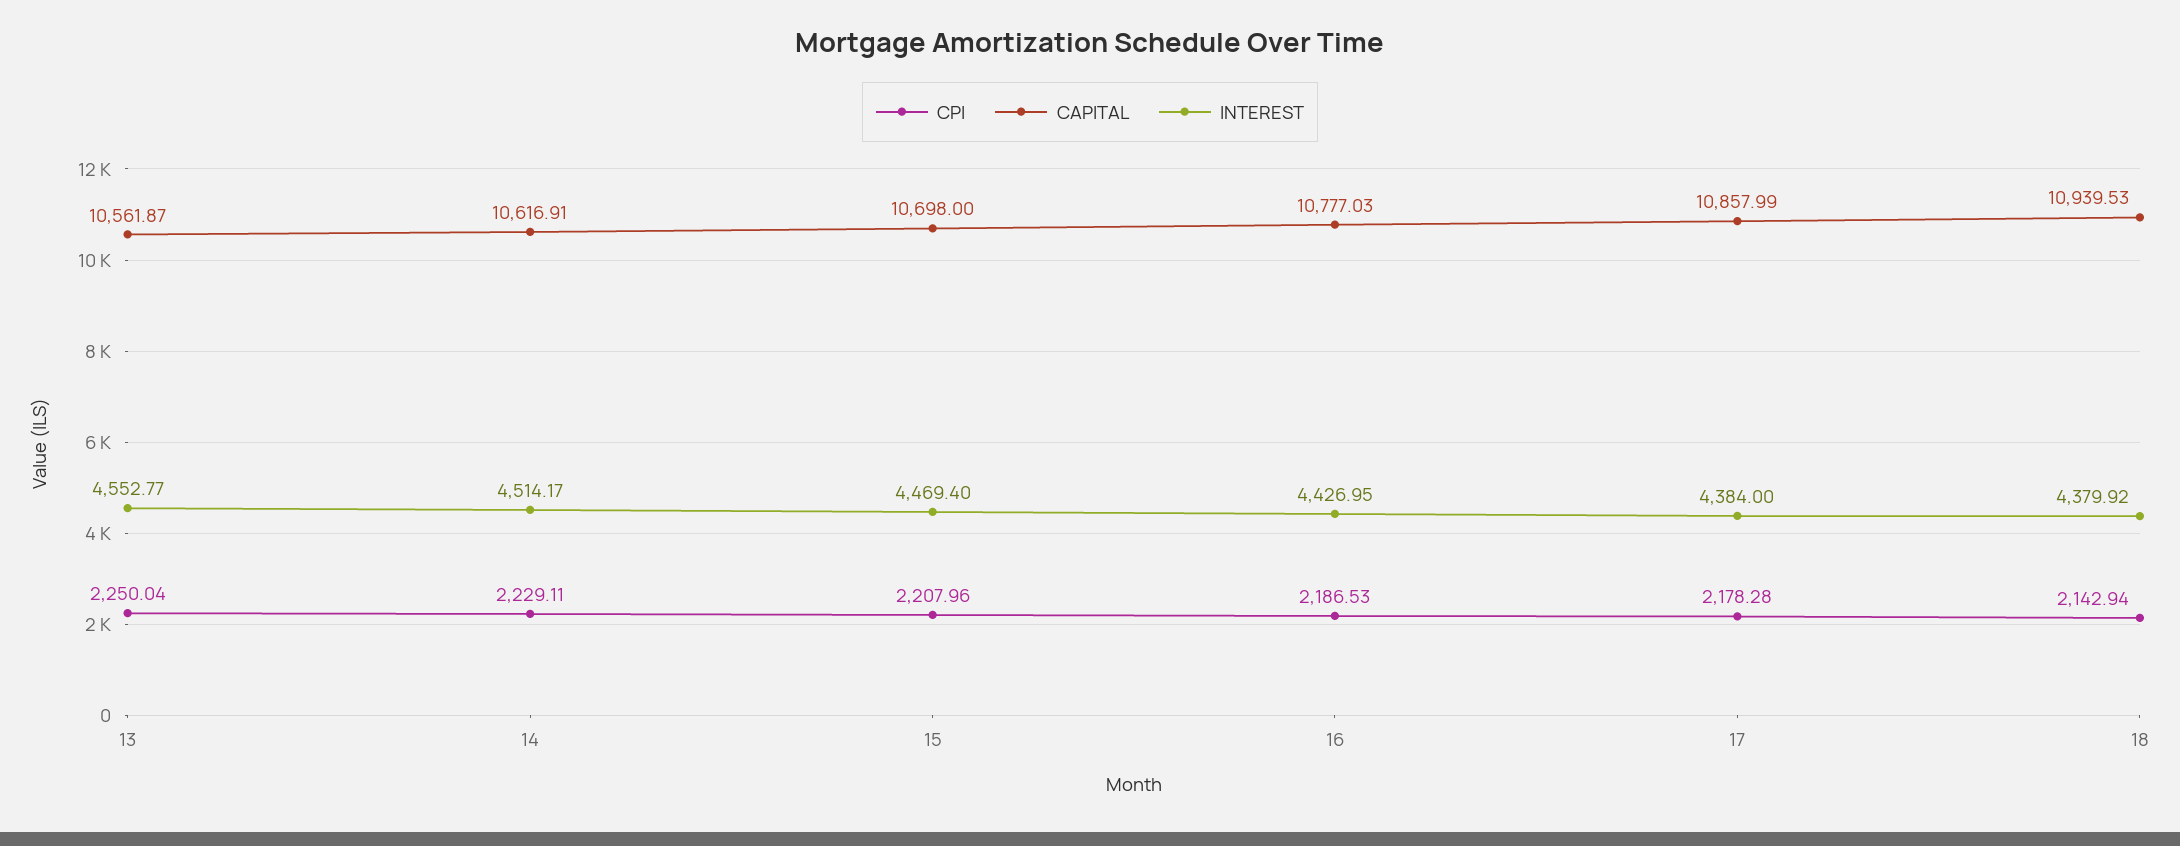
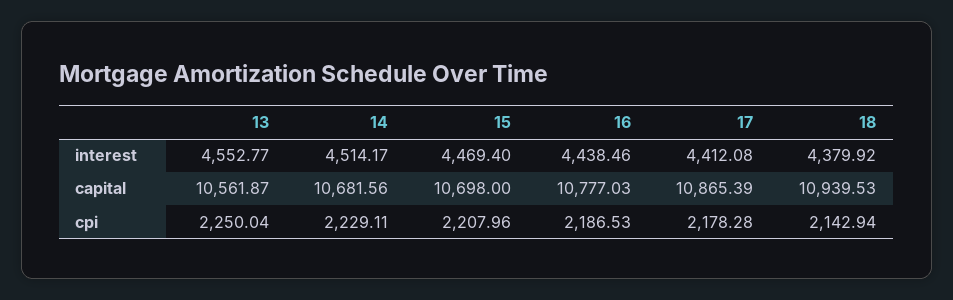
CAPITAL, 14: 10616.91 -> 10681.56
INTEREST, 16: 4426.95 -> 4438.46
CAPITAL, 17: 10857.99 -> 10865.39
INTEREST, 17: 4384 -> 4412.08

